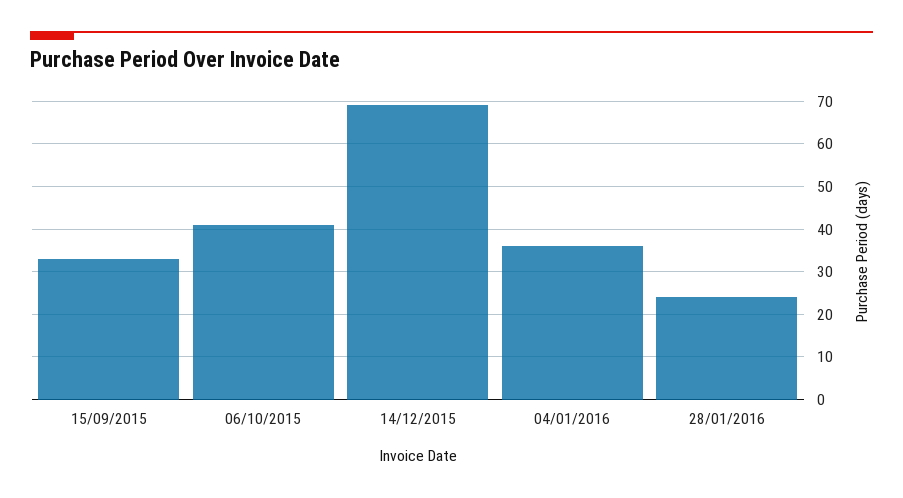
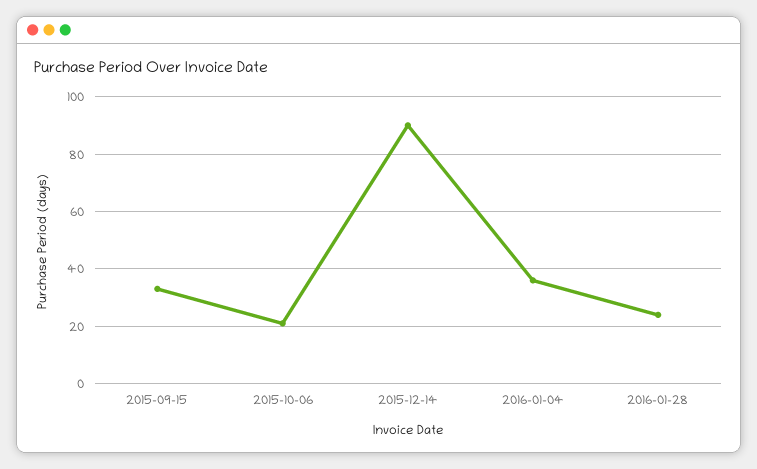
06/10/2015: 40 -> 20
14/12/2015: 70 -> 90

